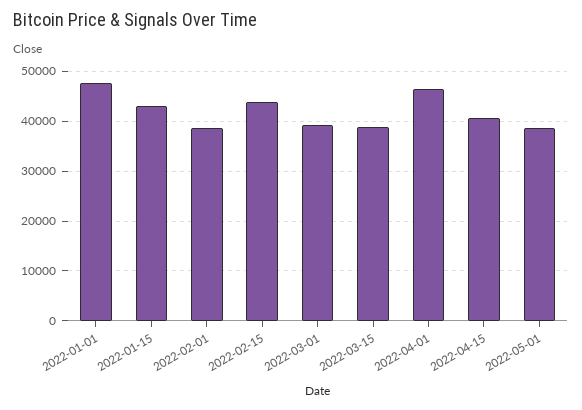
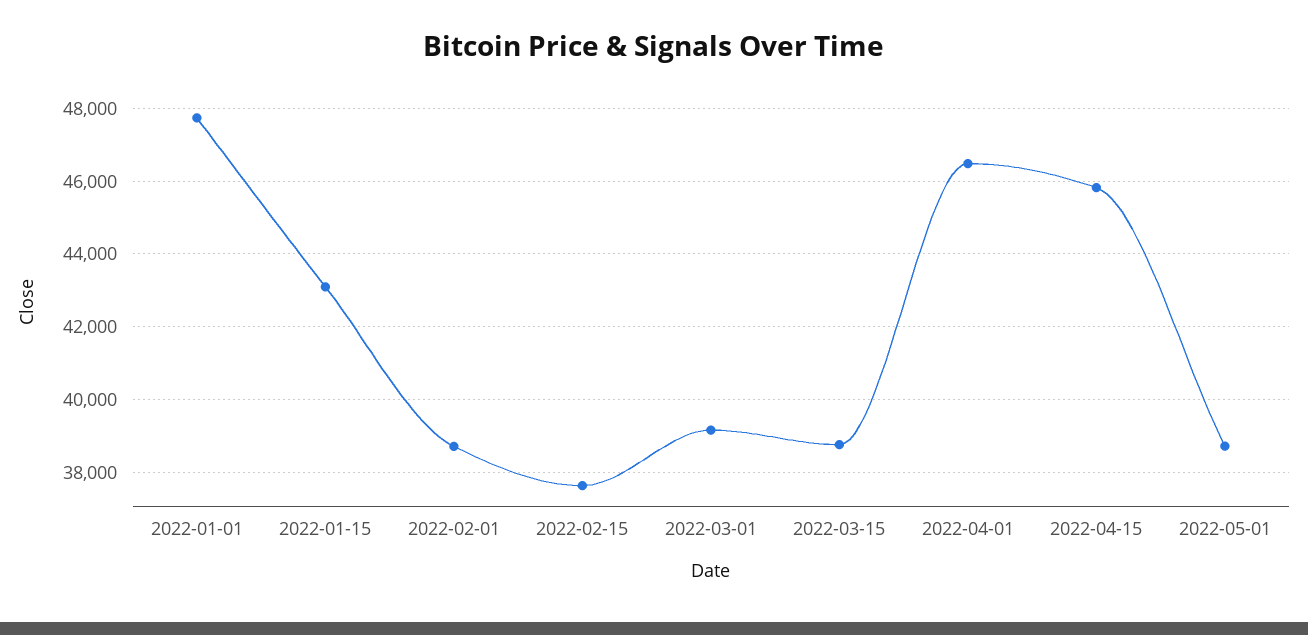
2022-02-15: 44000 -> 37600
2022-04-15: 40000 -> 45800

